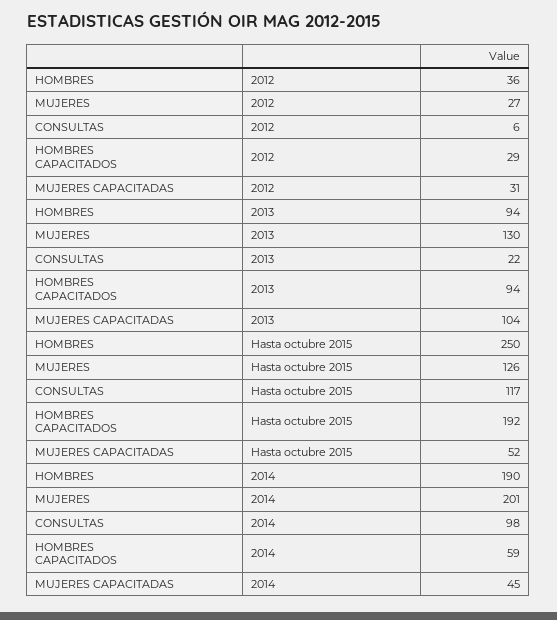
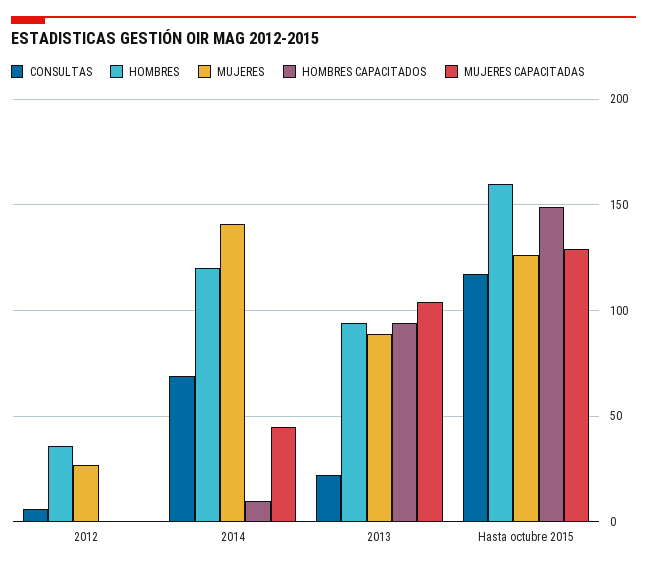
HOMBRES CAPACITADOS, 2012: 29 -> 0
MUJERES CAPACITADAS, 2012: 31 -> 0
MUJERES, 2013: 130 -> 90
HOMBRES, Hasta octubre 2015: 250 -> 160
HOMBRES CAPACITADOS, Hasta octubre 2015: 192 -> 150
MUJERES CAPACITADAS, Hasta octubre 2015: 52 -> 130
HOMBRES, 2014: 190 -> 120
MUJERES, 2014: 201 -> 140
CONSULTAS, 2014: 98 -> 70
HOMBRES CAPACITADOS, 2014: 59 -> 10

